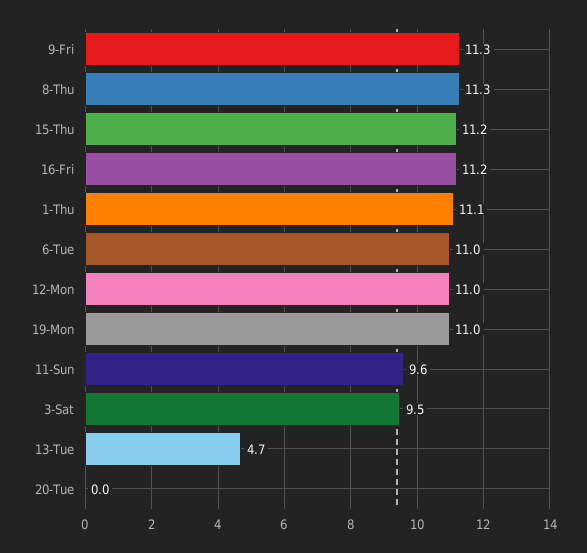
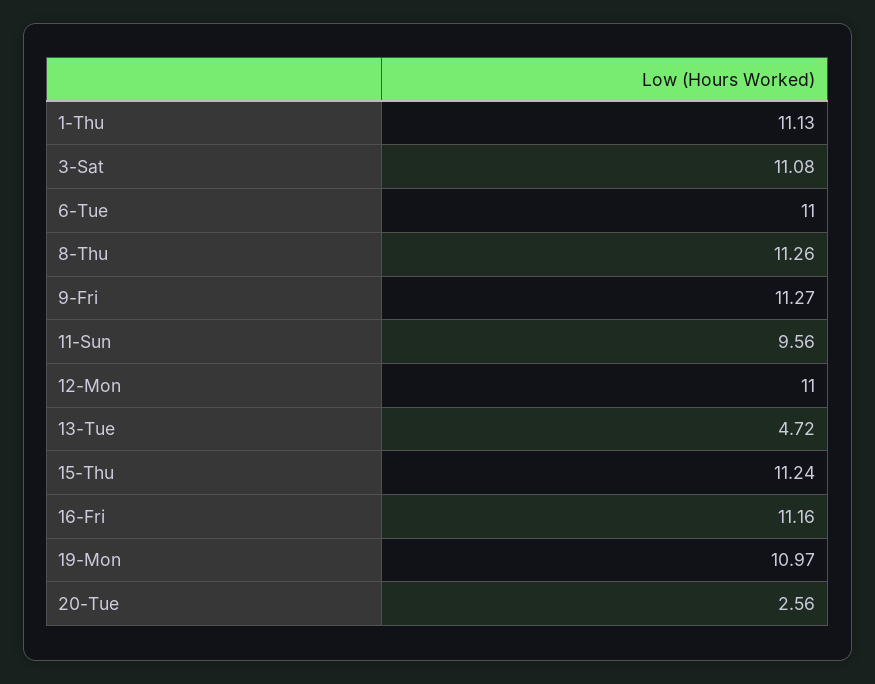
3-Sat: 9.5 -> 11.08
20-Tue: 0 -> 2.56

